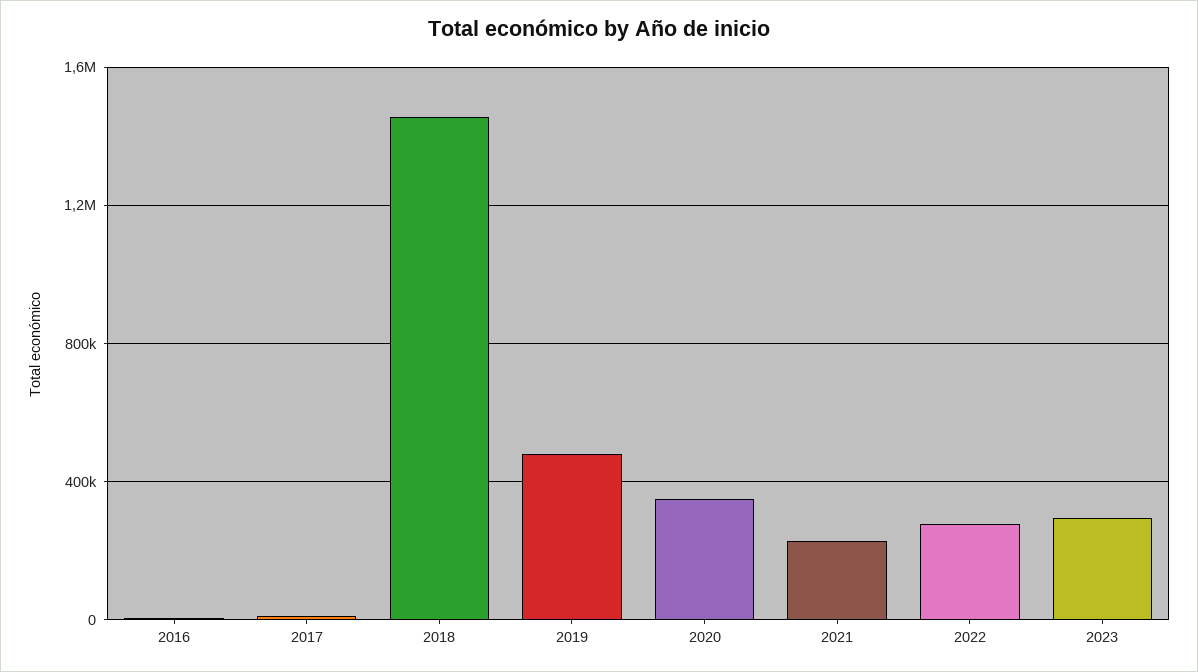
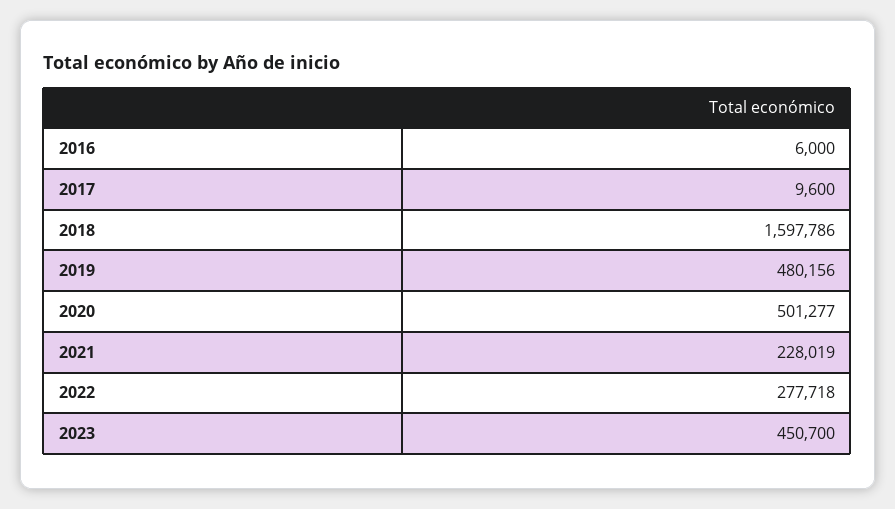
2018: 1450000 -> 1597786
2020: 350000 -> 501277
2023: 300000 -> 450700

